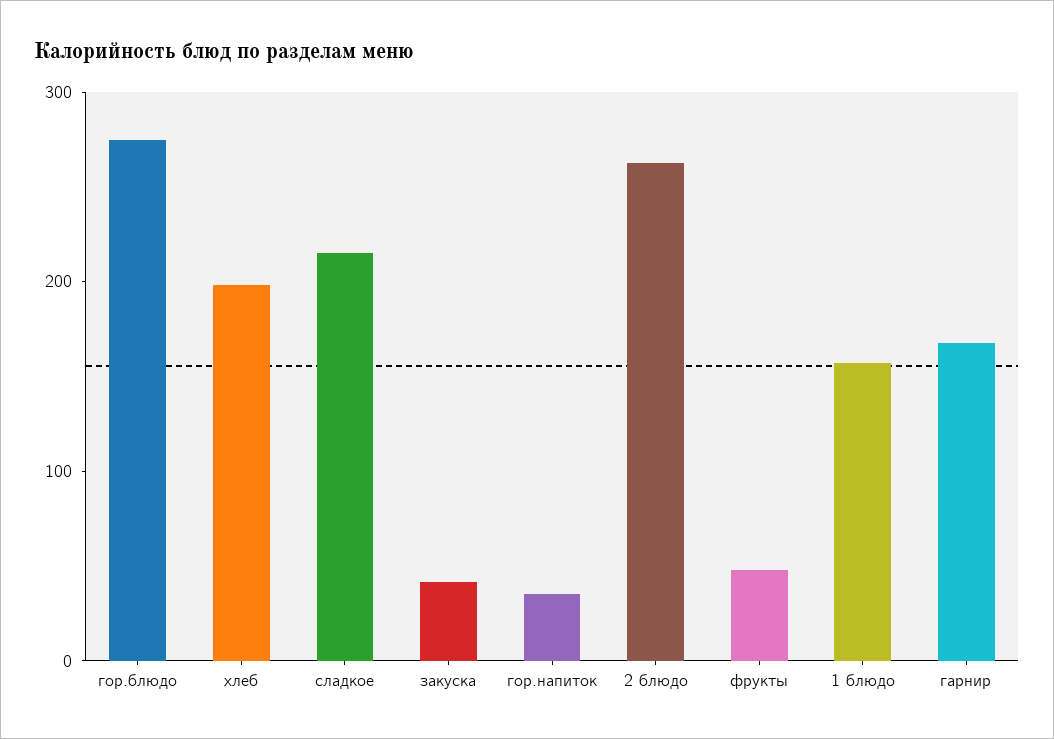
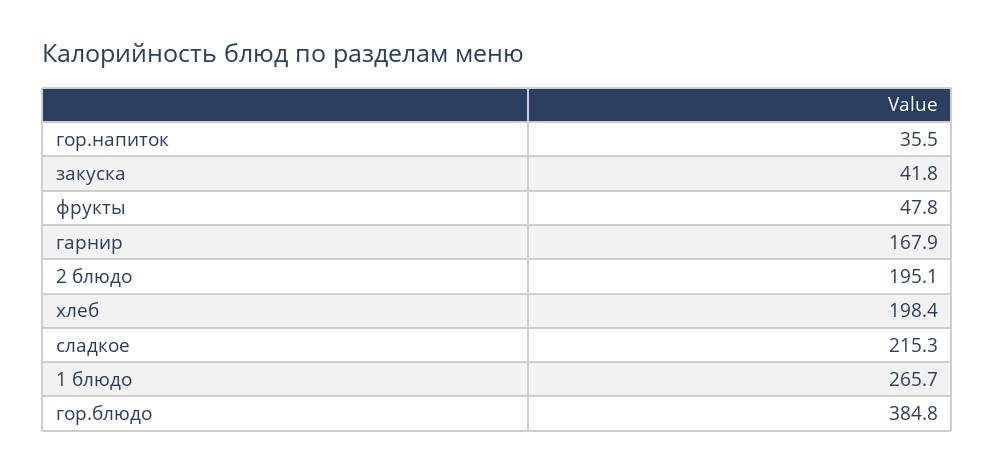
гор.блюдо: 280 -> 384.8
2 блюдо: 260 -> 195.1
1 блюдо: 160 -> 265.7

